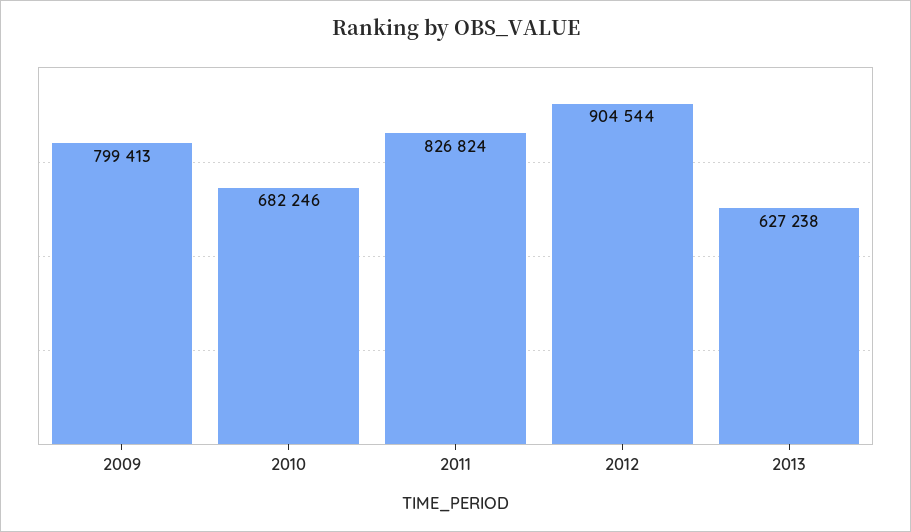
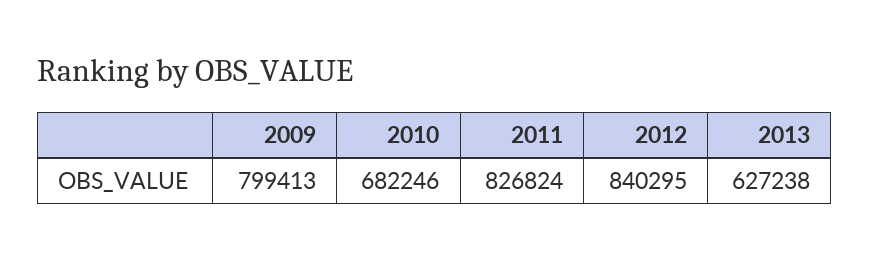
2012: 904544 -> 840295

